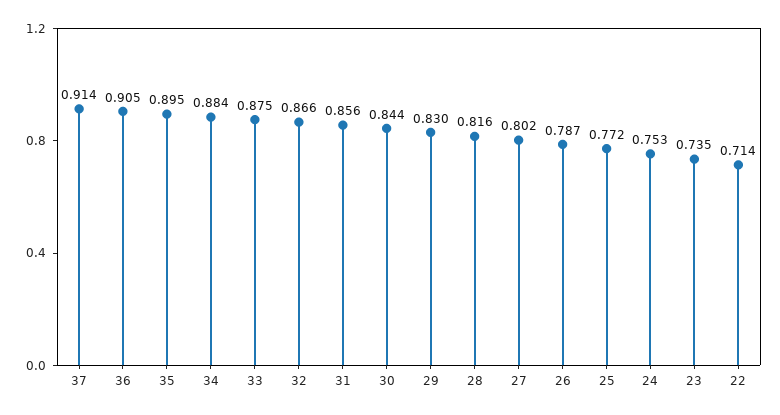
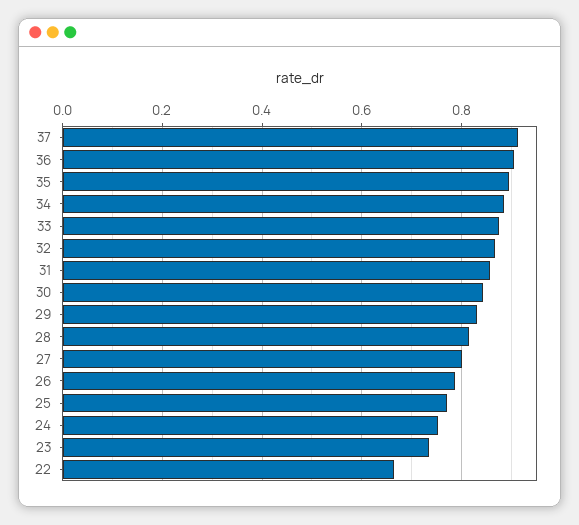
22: 0.714 -> 0.66

